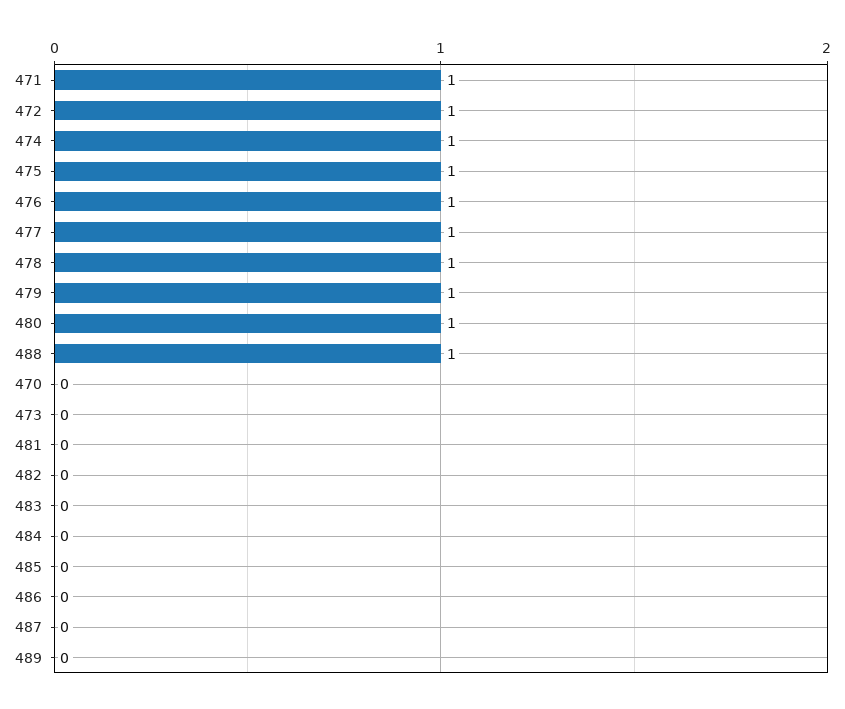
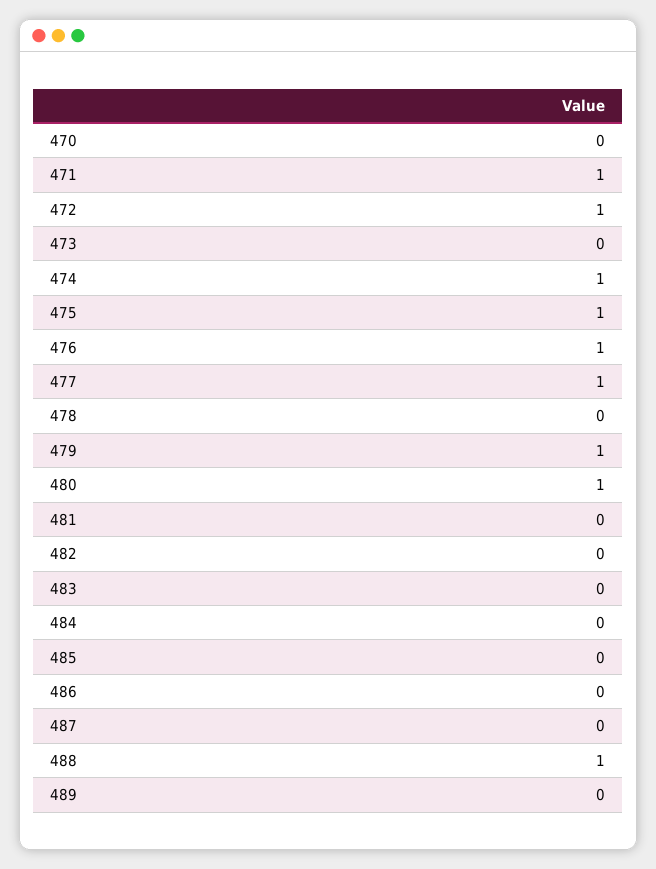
478: 1 -> 0

